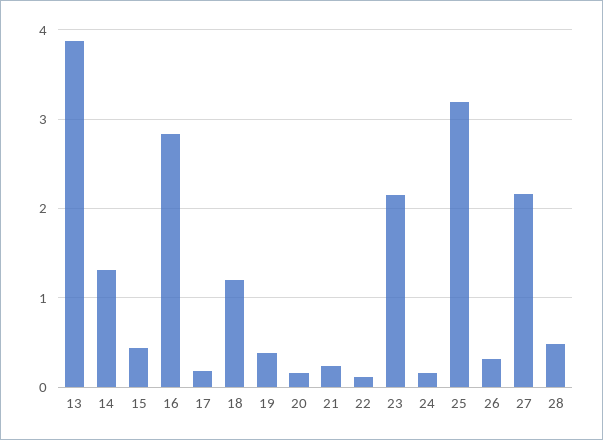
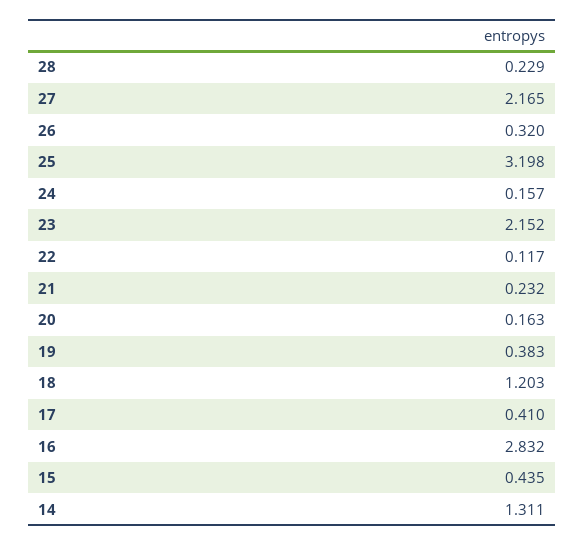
13: 3.9 -> none
17: 0.2 -> 0.41
28: 0.5 -> 0.229

